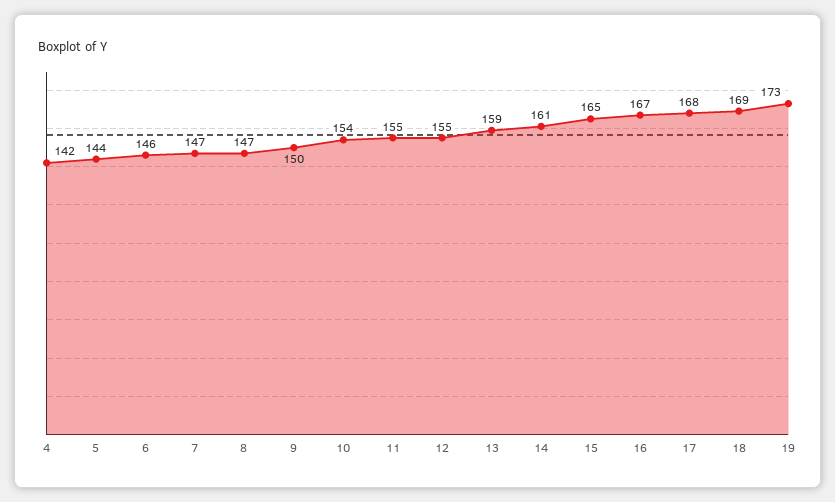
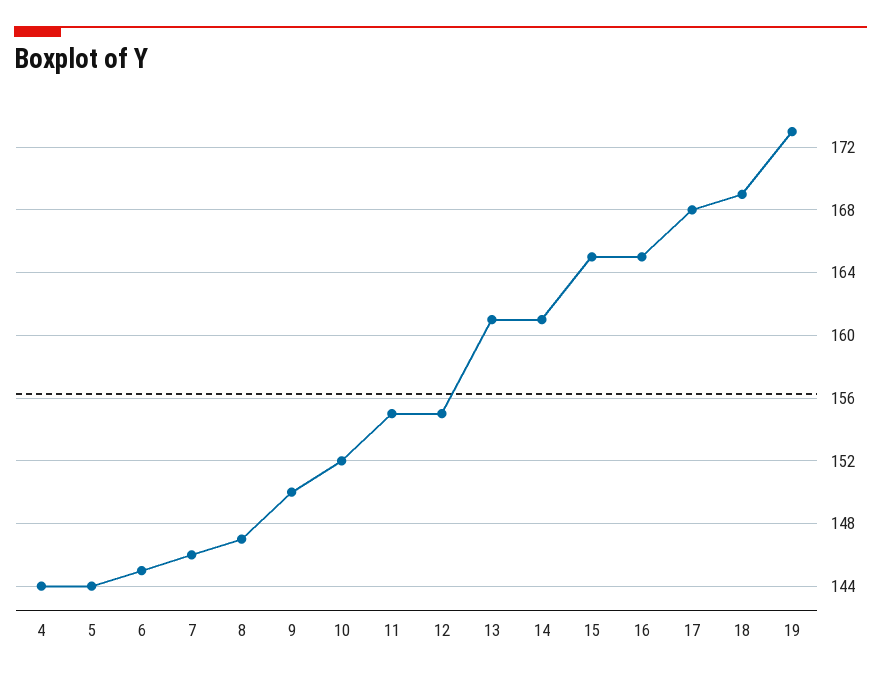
4: 142 -> 144
6: 146 -> 145
7: 147 -> 146
10: 154 -> 152
13: 159 -> 161
16: 167 -> 165

